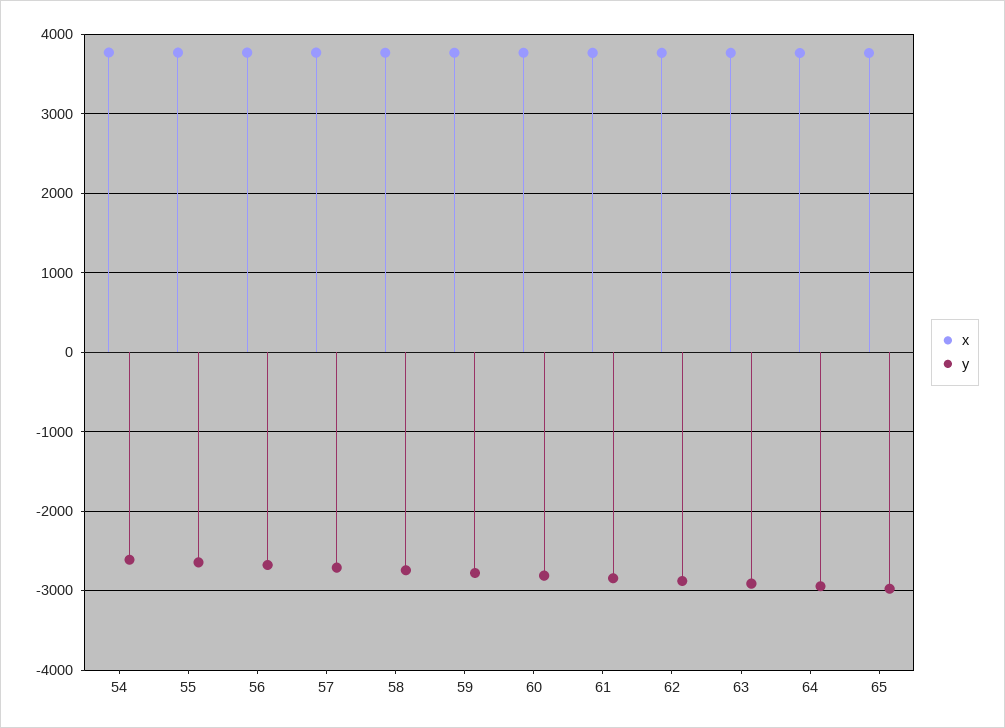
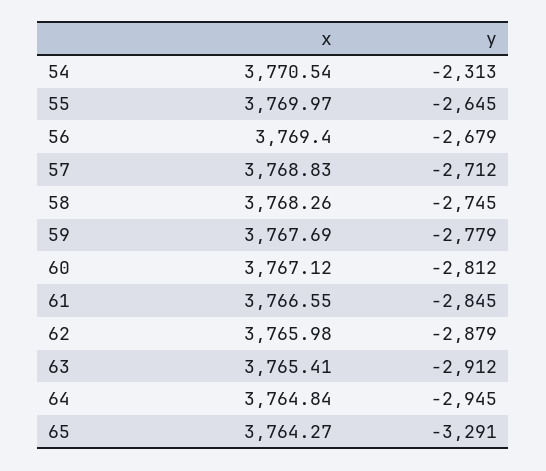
y, 54: -2600 -> -2313
y, 65: -3000 -> -3291

